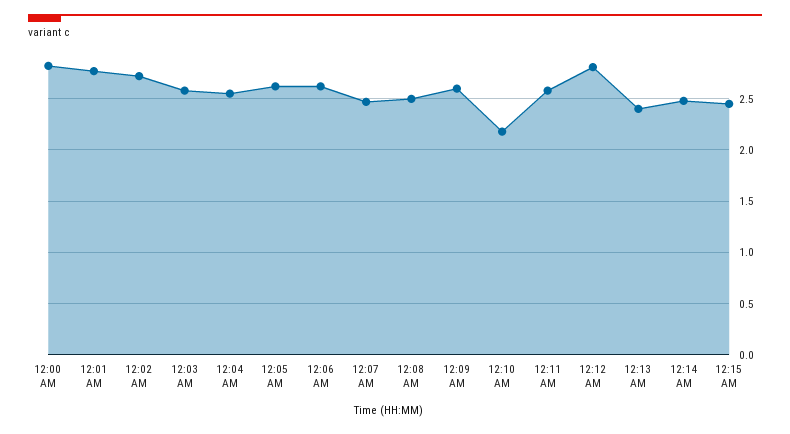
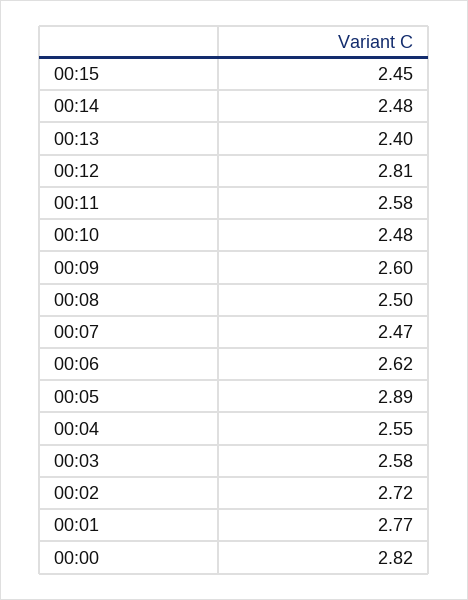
12:05 AM: 2.6 -> 2.89
12:10 AM: 2.2 -> 2.48

